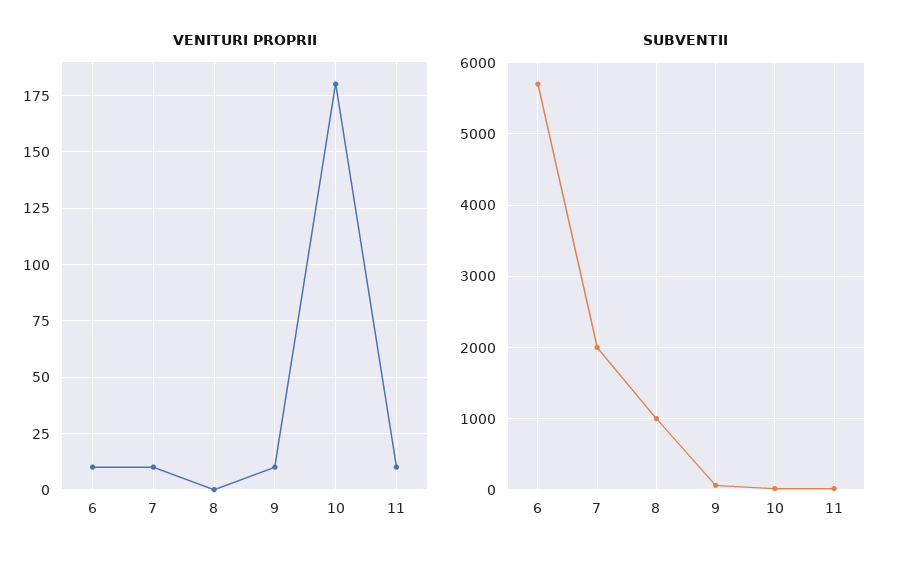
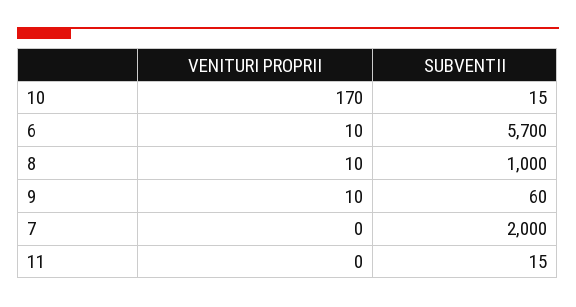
VENITURI PROPRII, 7: 10 -> 0
VENITURI PROPRII, 8: 0 -> 10
VENITURI PROPRII, 10: 180 -> 170
VENITURI PROPRII, 11: 10 -> 0

